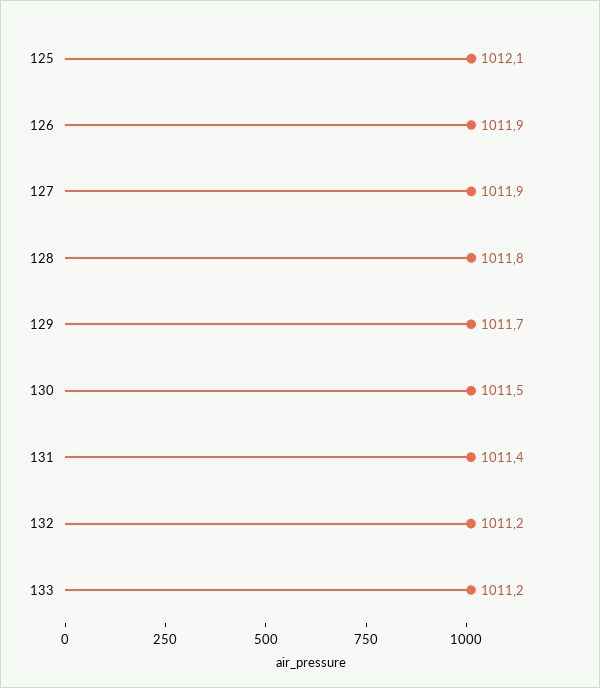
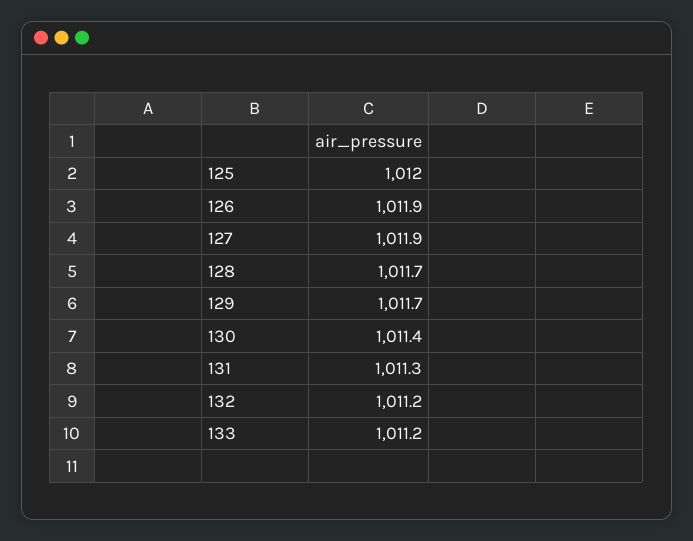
125: 1012.1 -> 1012
128: 1011.8 -> 1011.7
130: 1011.5 -> 1011.4
131: 1011.4 -> 1011.3

